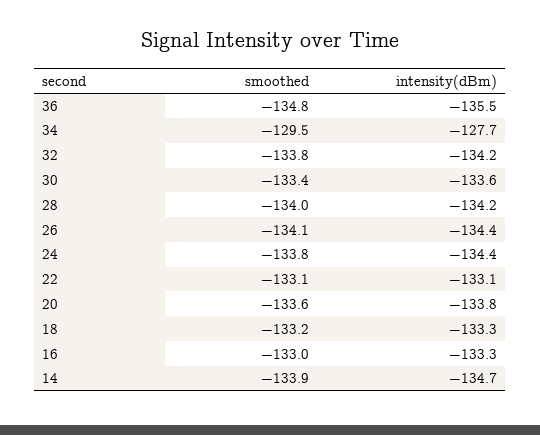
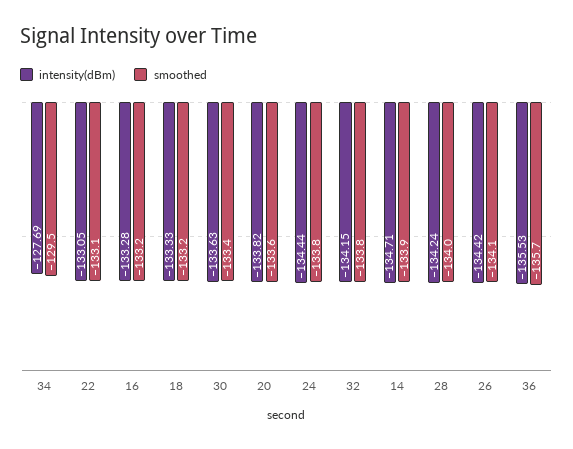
smoothed, 36: -134.8 -> -135.7
smoothed, 16: -133 -> -133.2

